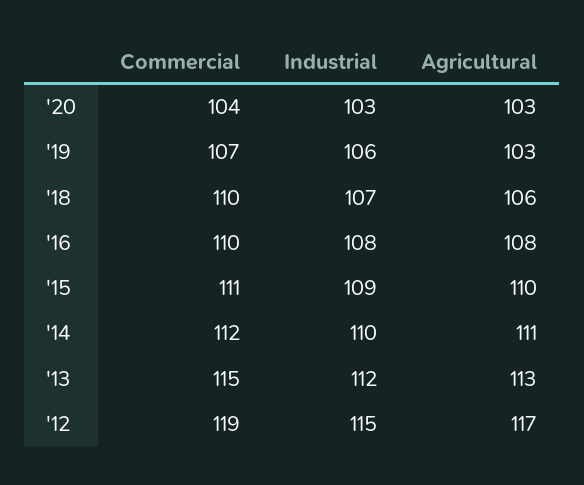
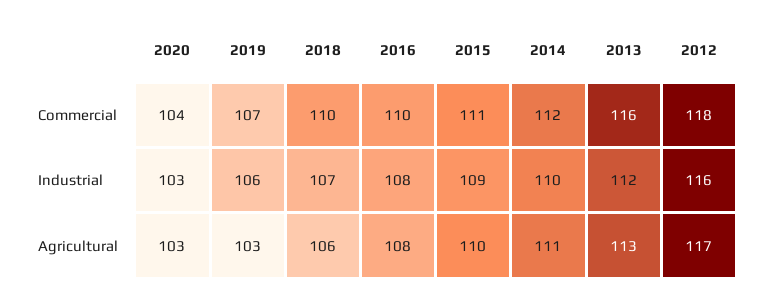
Commercial, '13: 115 -> 116
Commercial, '12: 119 -> 118
Industrial, '12: 115 -> 116

